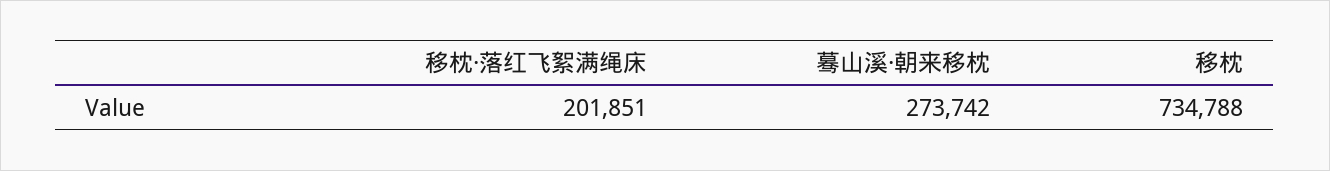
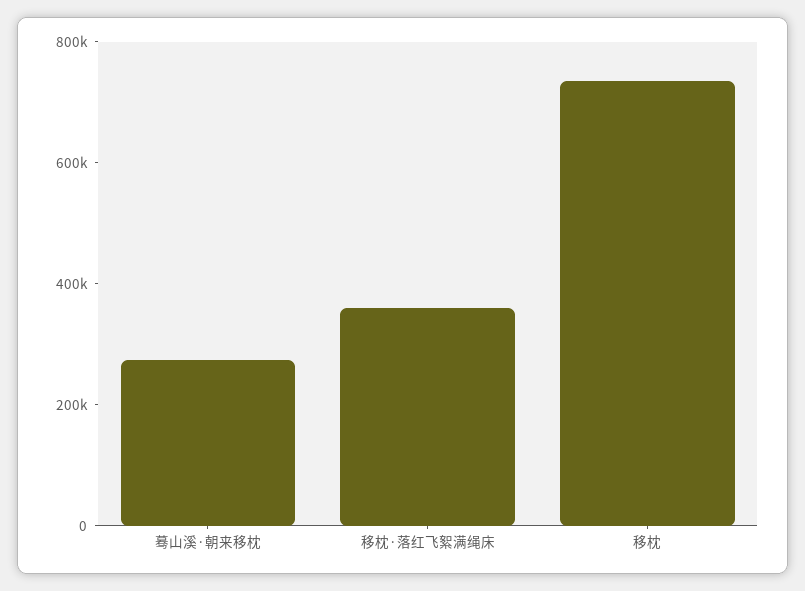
移枕·落红飞絮满绳床: 201851 -> 350000

